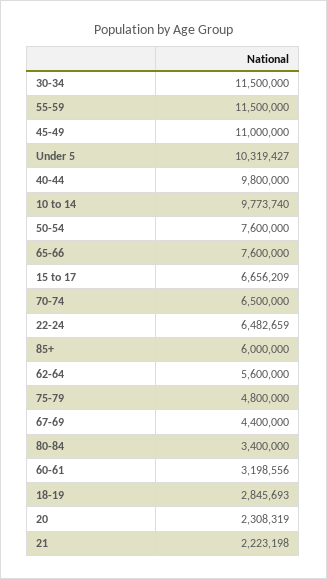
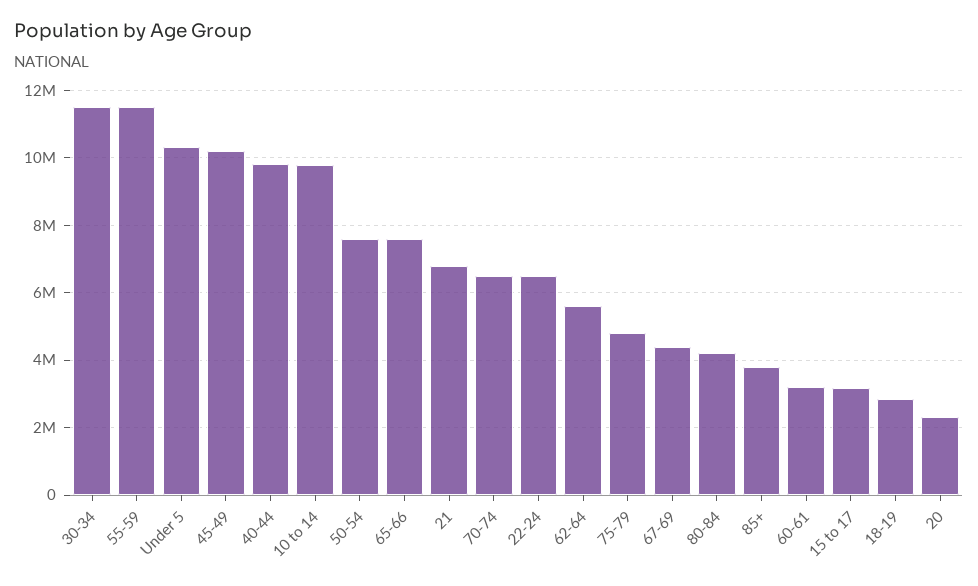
45-49: 11000000 -> 10200000
15 to 17: 6656209 -> 3200000
85+: 6000000 -> 3800000
80-84: 3400000 -> 4200000
21: 2223198 -> 6800000

